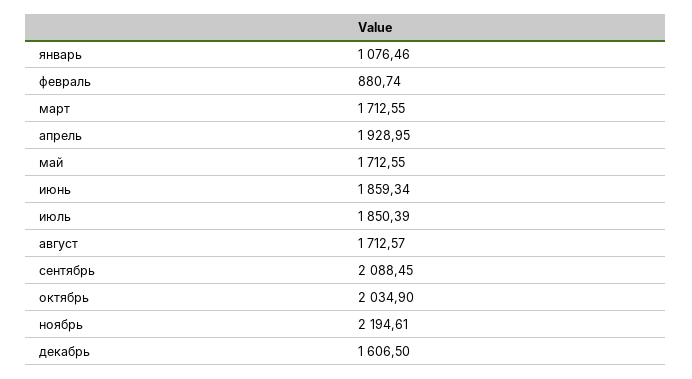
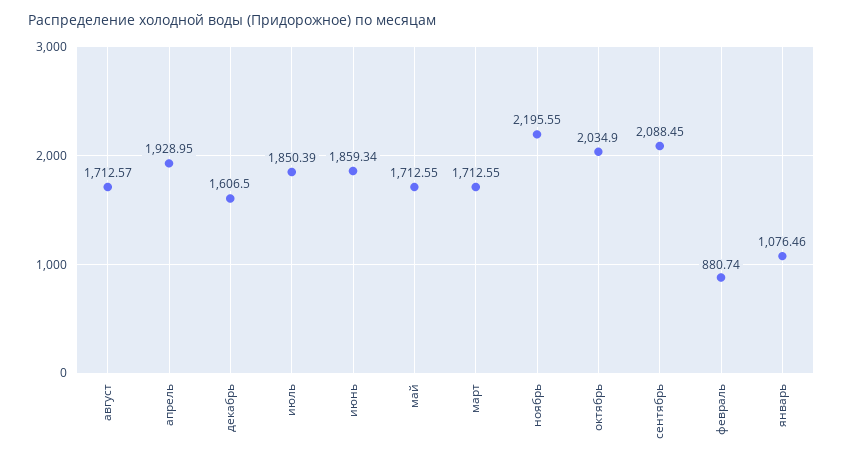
ноябрь: 2194.61 -> 2195.55

